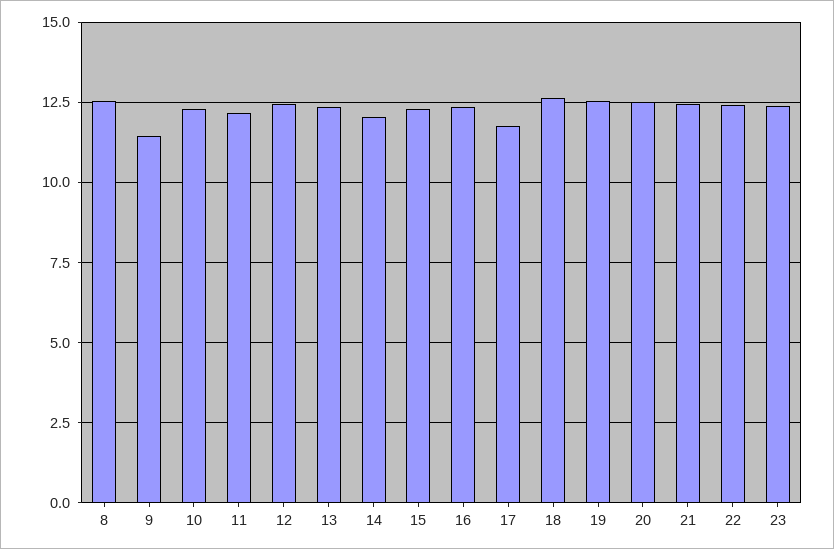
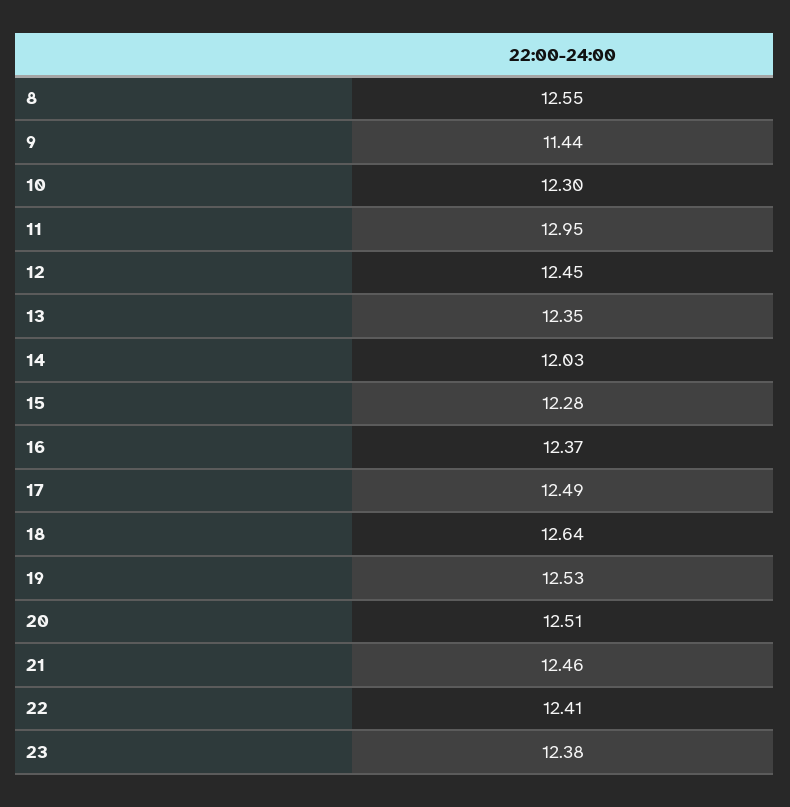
11: 12.25 -> 12.95
17: 11.75 -> 12.49

